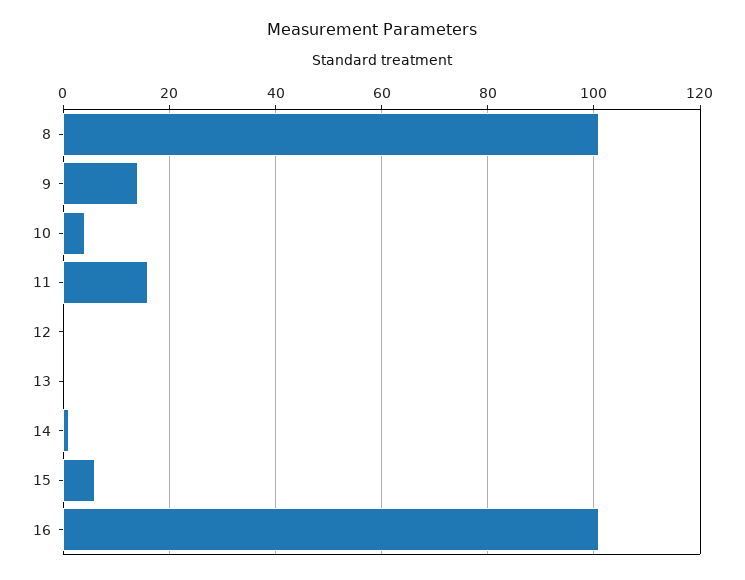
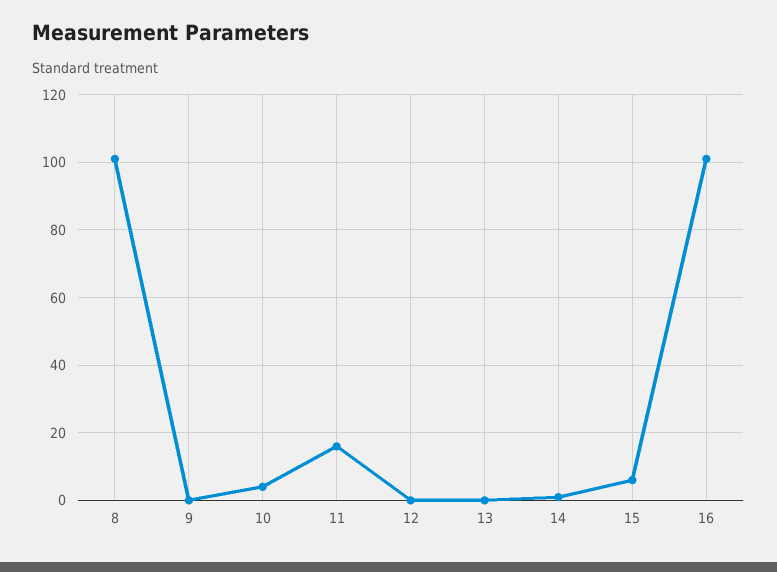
9: 15 -> 0

